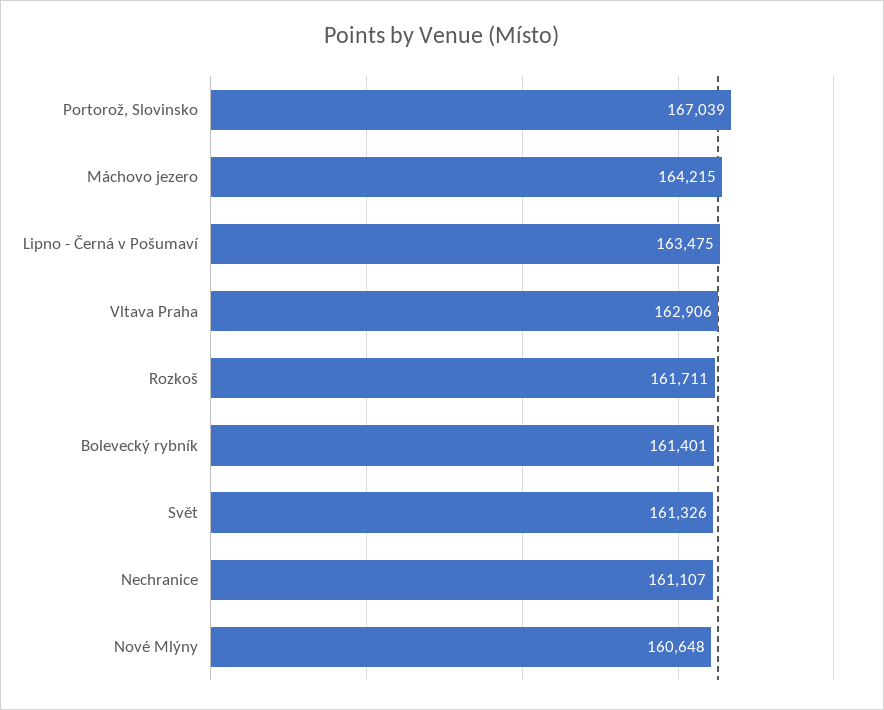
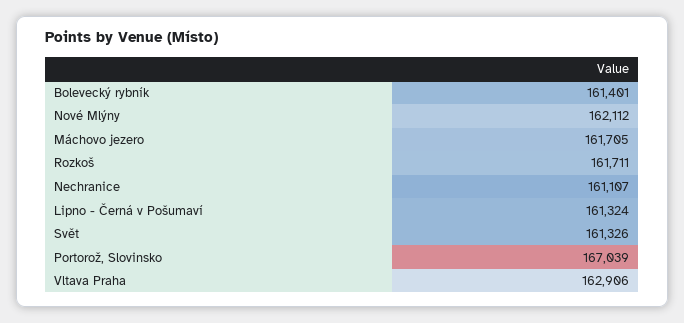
Máchovo jezero: 164215 -> 161705
Lipno - Černá v Pošumaví: 163475 -> 161324
Nové Mlýny: 160648 -> 162112

